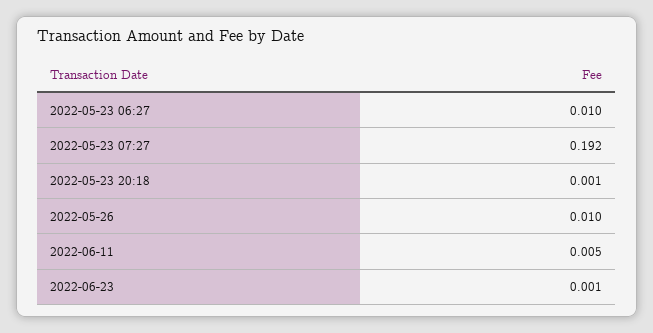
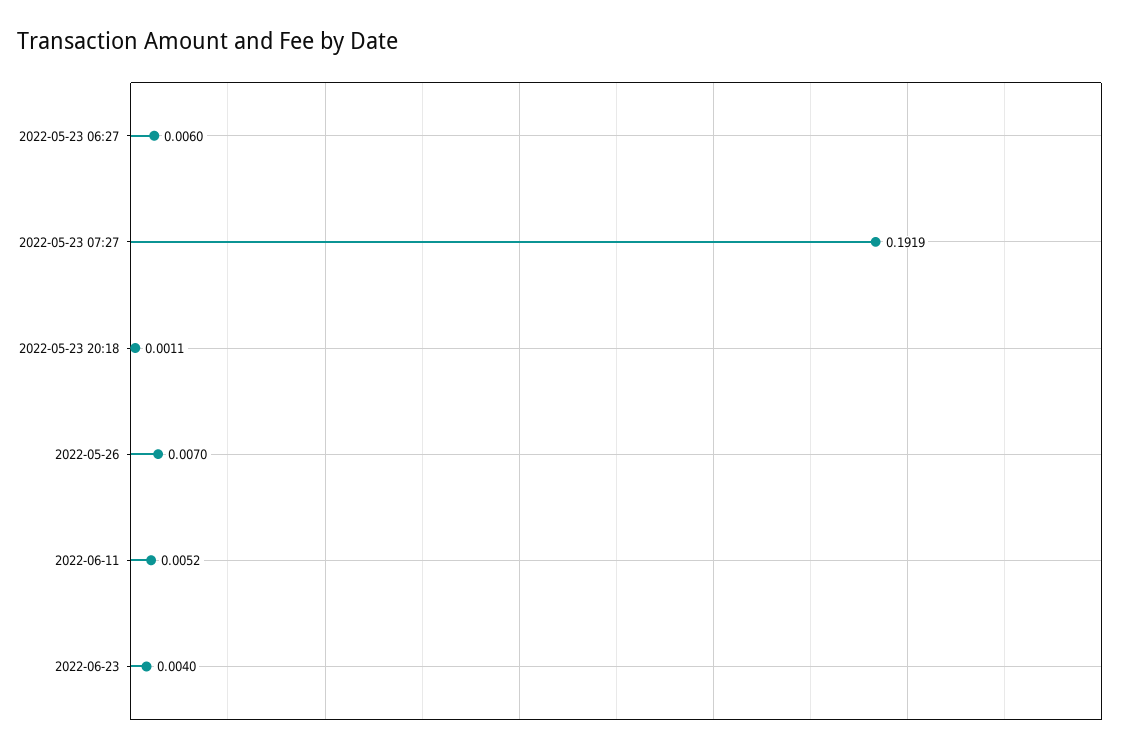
2022-05-23 06:27: 0.01 -> 0.006
2022-05-26: 0.01 -> 0.007
2022-06-23: 0.001 -> 0.004

